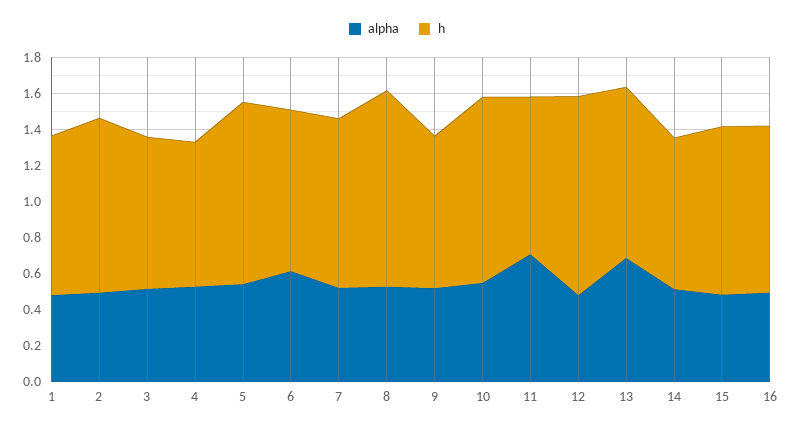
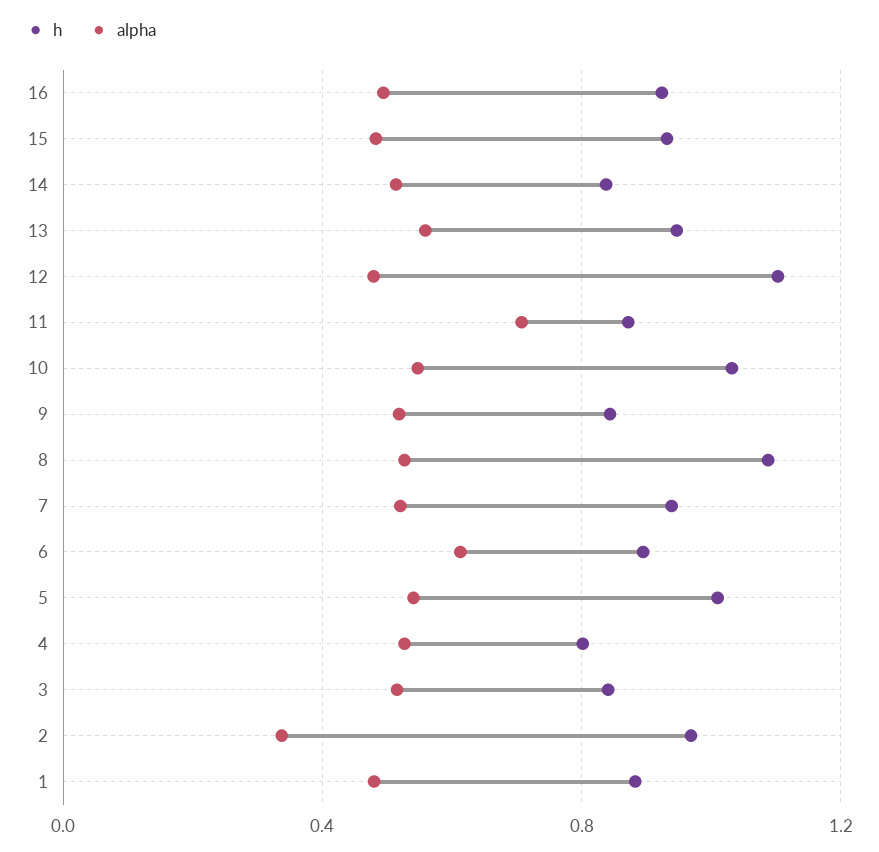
alpha, 2: 0.5 -> 0.35
alpha, 13: 0.7 -> 0.55

